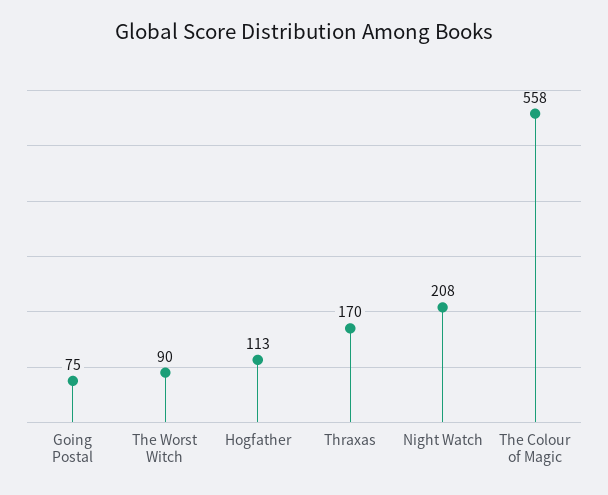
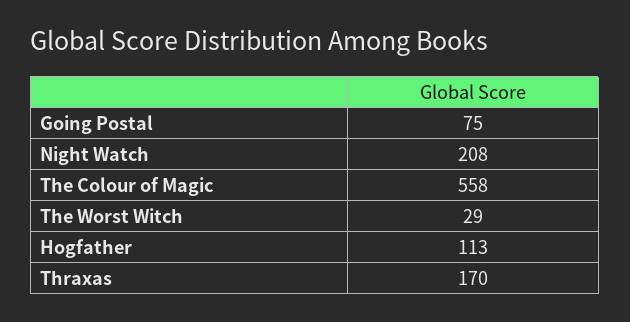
The Worst Witch: 90 -> 29

